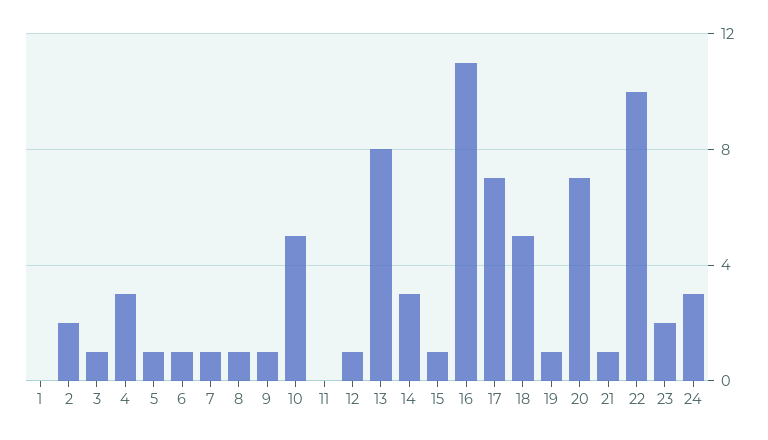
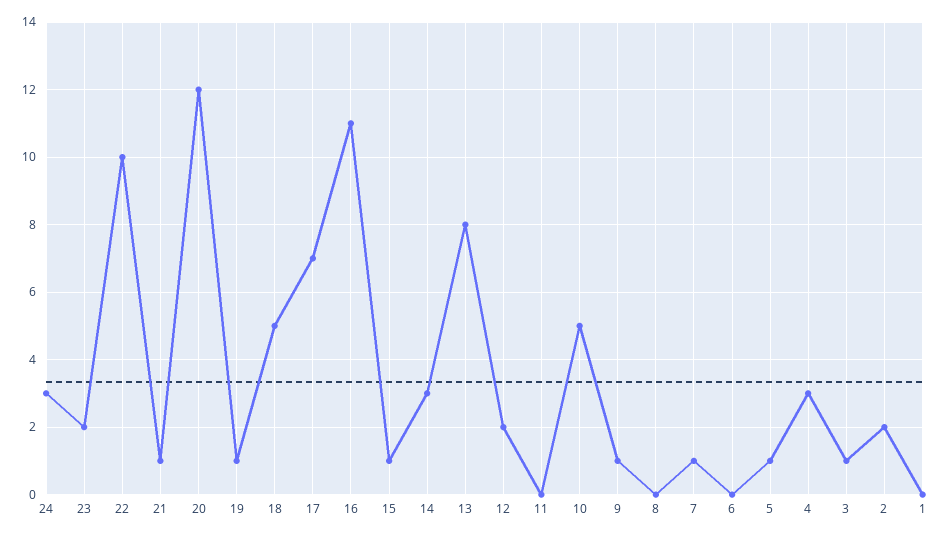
6: 1 -> 0
8: 1 -> 0
12: 1 -> 2
20: 7 -> 12

